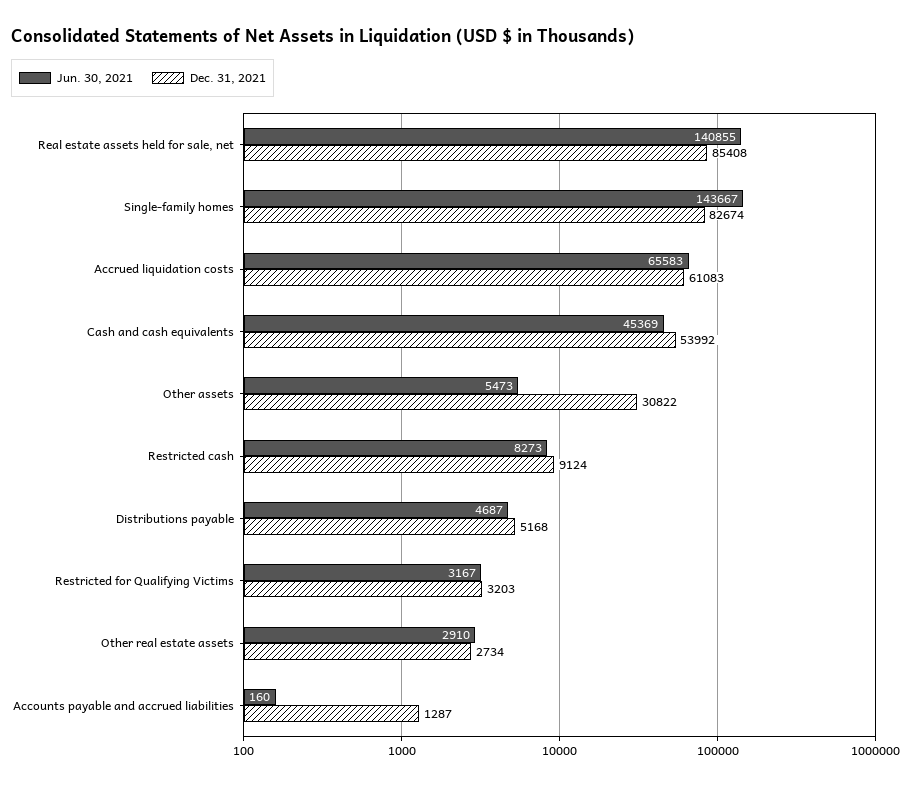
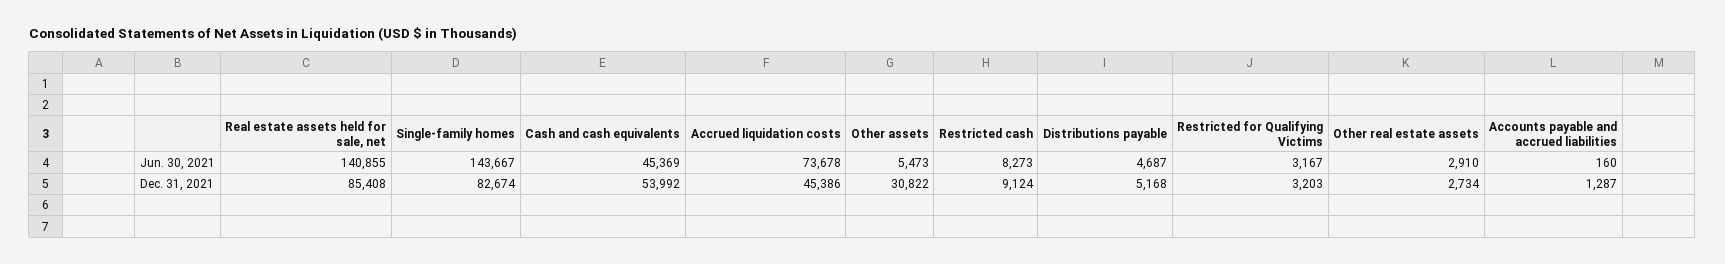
Jun. 30, 2021, Accrued liquidation costs: 65583 -> 73678
Dec. 31, 2021, Accrued liquidation costs: 61083 -> 45386

